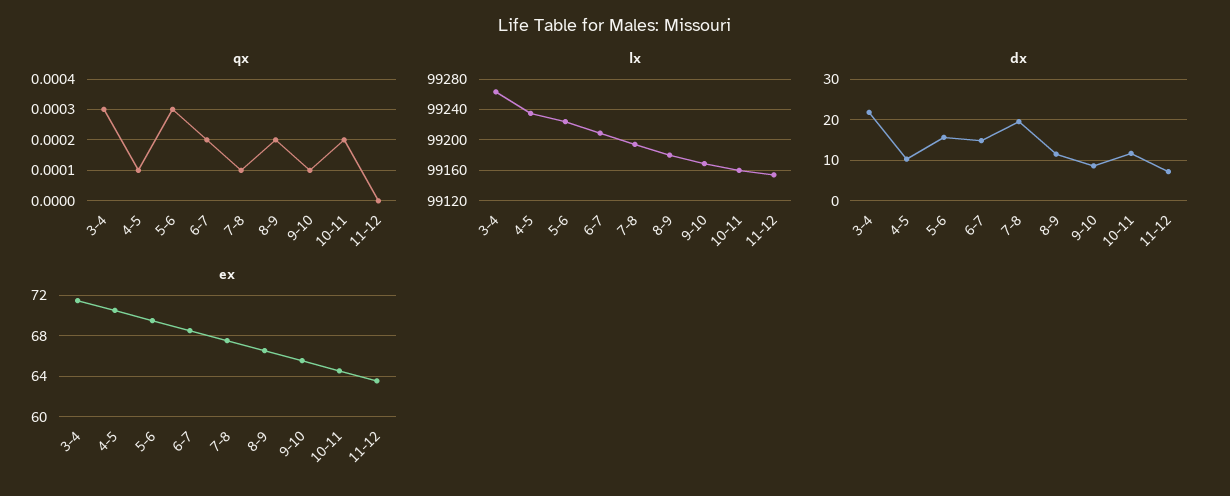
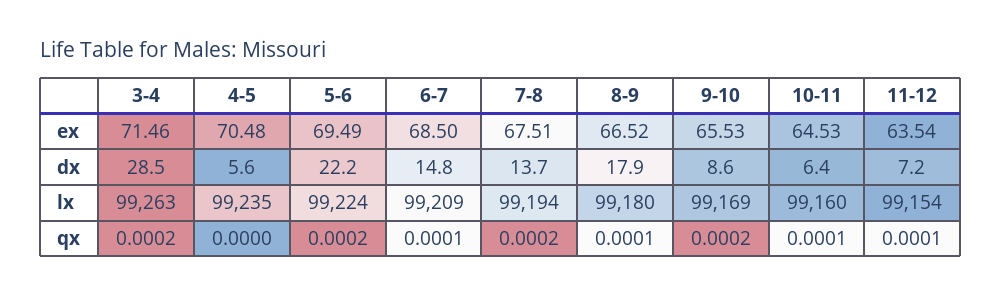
qx, 3-4: 0.0003 -> 0.0002
qx, 4-5: 0.0001 -> 0
qx, 5-6: 0.0003 -> 0.0002
qx, 6-7: 0.0002 -> 0.0001
qx, 7-8: 0.0001 -> 0.0002
qx, 8-9: 0.0002 -> 0.0001
qx, 9-10: 0.0001 -> 0.0002
qx, 10-11: 0.0002 -> 0.0001
qx, 11-12: 0 -> 0.0001
dx, 3-4: 22 -> 28.5
dx, 4-5: 10 -> 5.6
dx, 5-6: 16 -> 22.2
dx, 7-8: 20 -> 13.7
dx, 8-9: 12 -> 17.9
dx, 10-11: 12 -> 6.4

